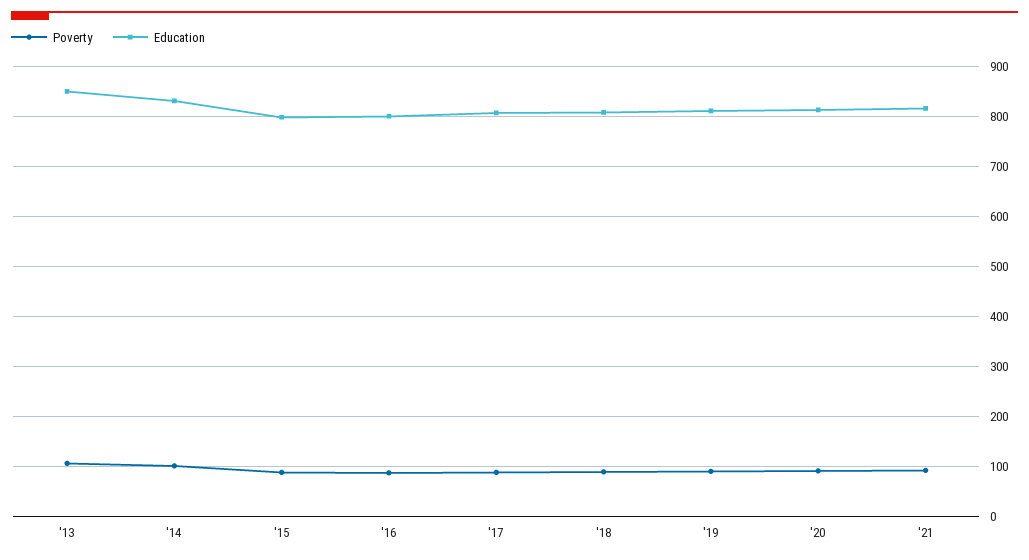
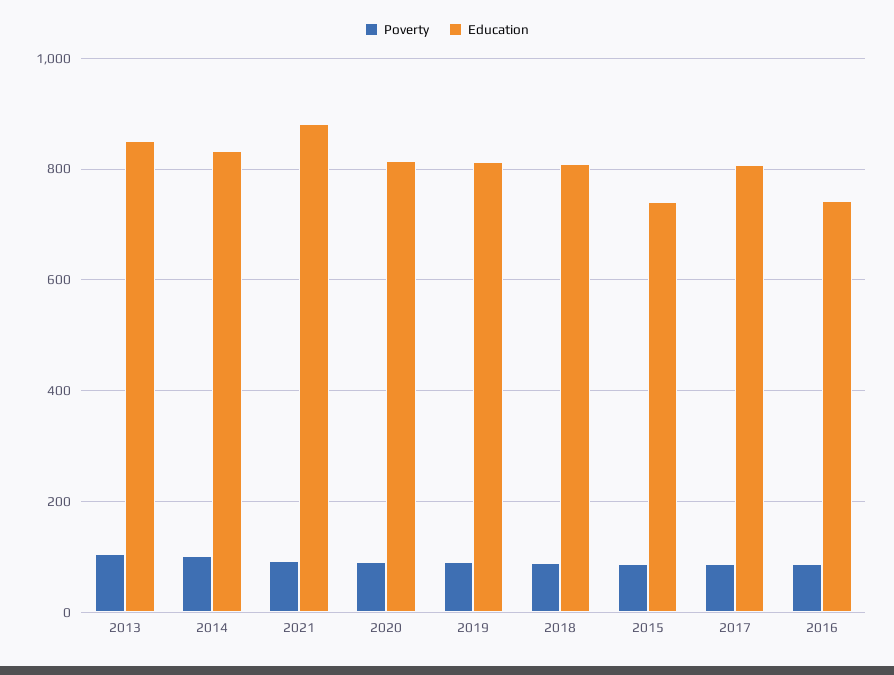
Education, '15: 800 -> 740
Education, '16: 800 -> 740
Education, '21: 820 -> 880

